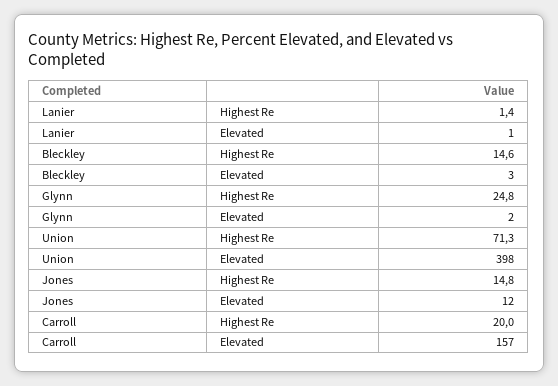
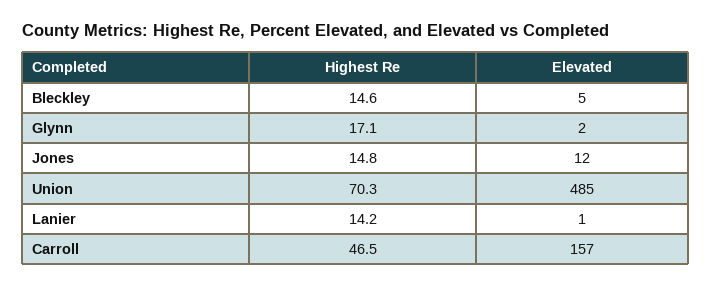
Lanier, Highest Re: 1.4 -> 14.2
Bleckley, Elevated: 3 -> 5
Glynn, Highest Re: 24.8 -> 17.1
Union, Highest Re: 71.3 -> 70.3
Union, Elevated: 398 -> 485
Carroll, Highest Re: 20 -> 46.5

